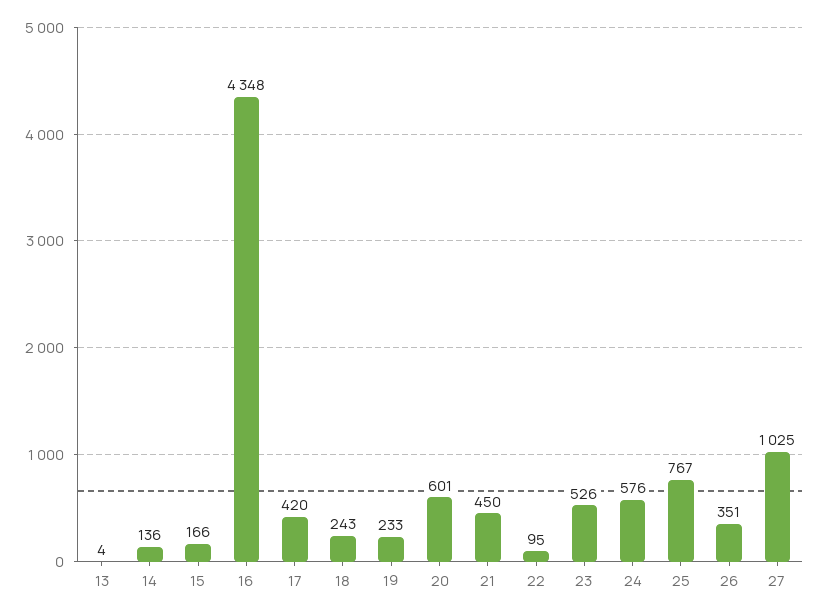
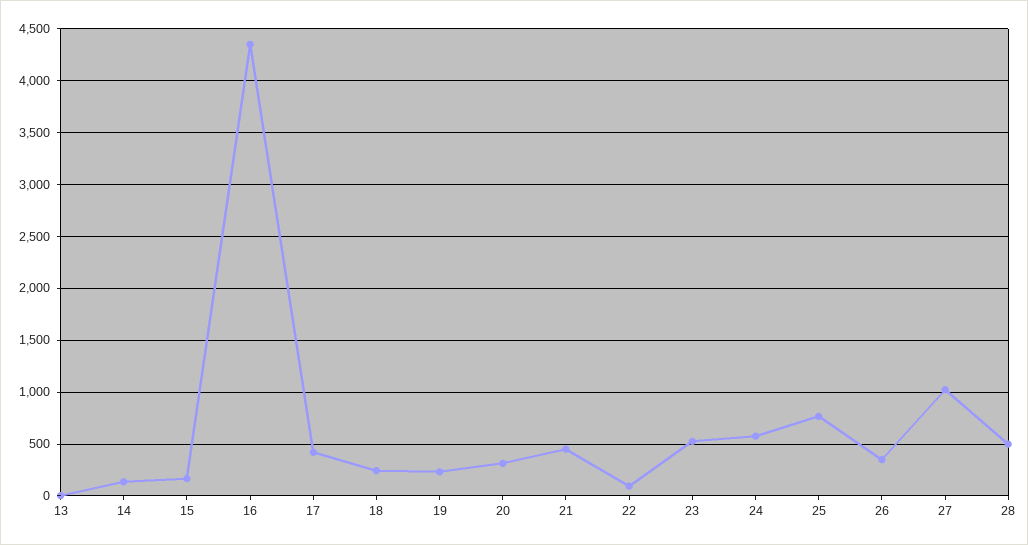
20: 601 -> 300
28: none -> 500

